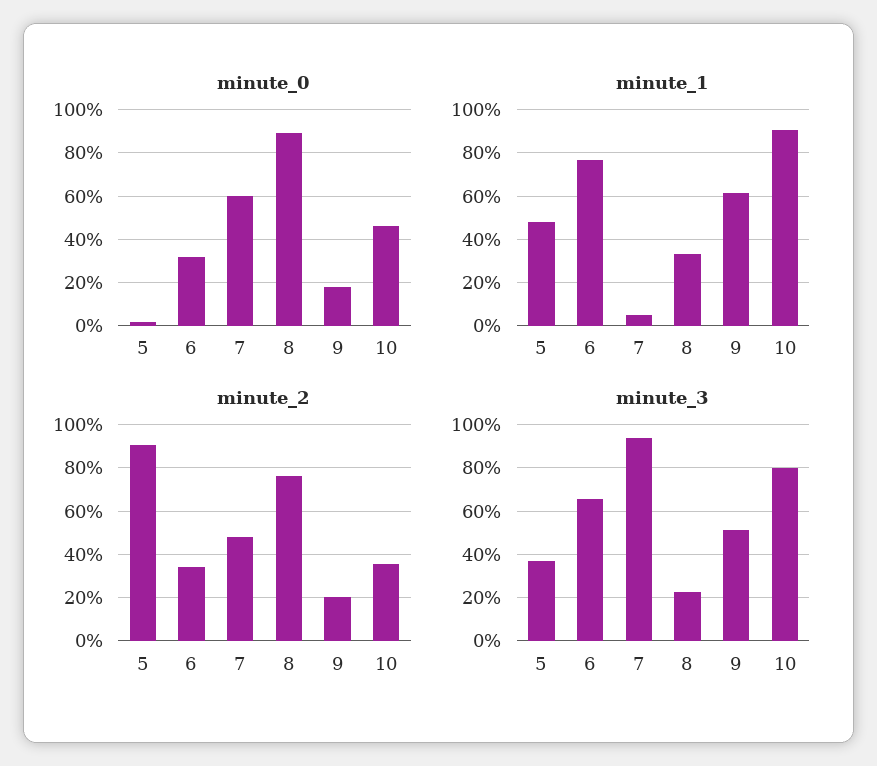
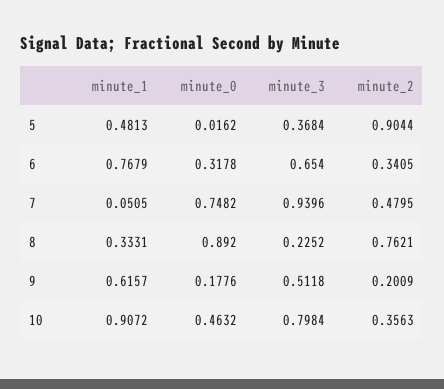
minute_0, 7: 0.6 -> 0.7482

